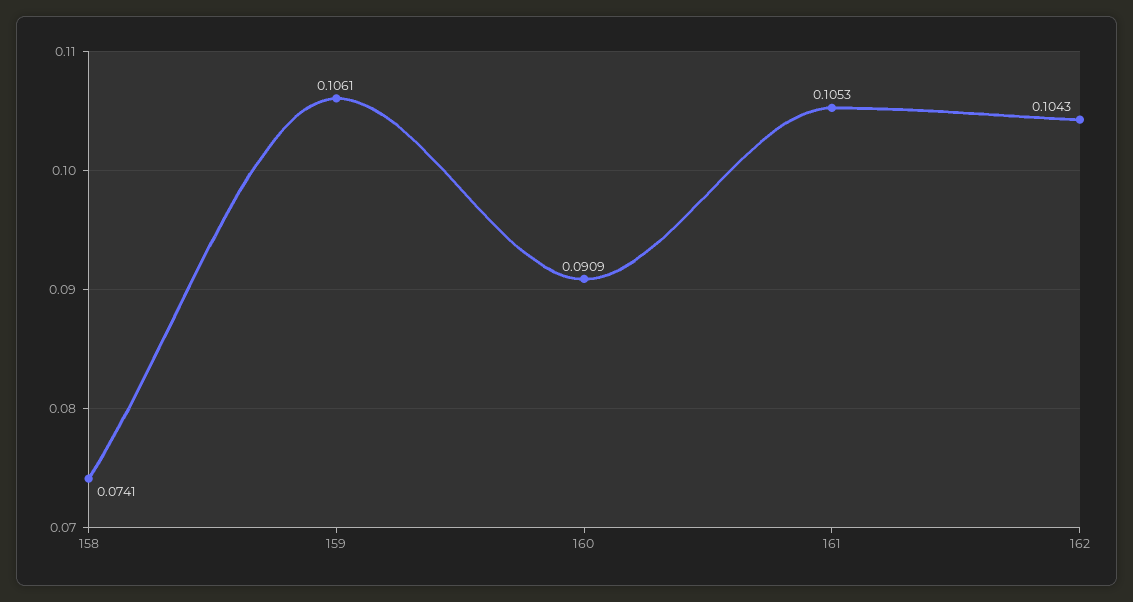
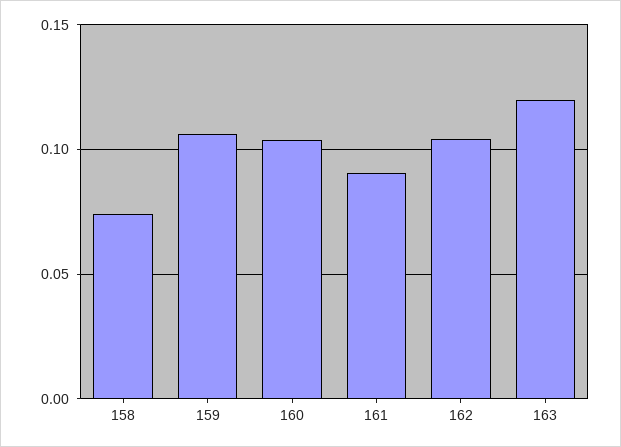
160: 0.0909 -> 0.105
161: 0.1053 -> 0.09
163: none -> 0.12

